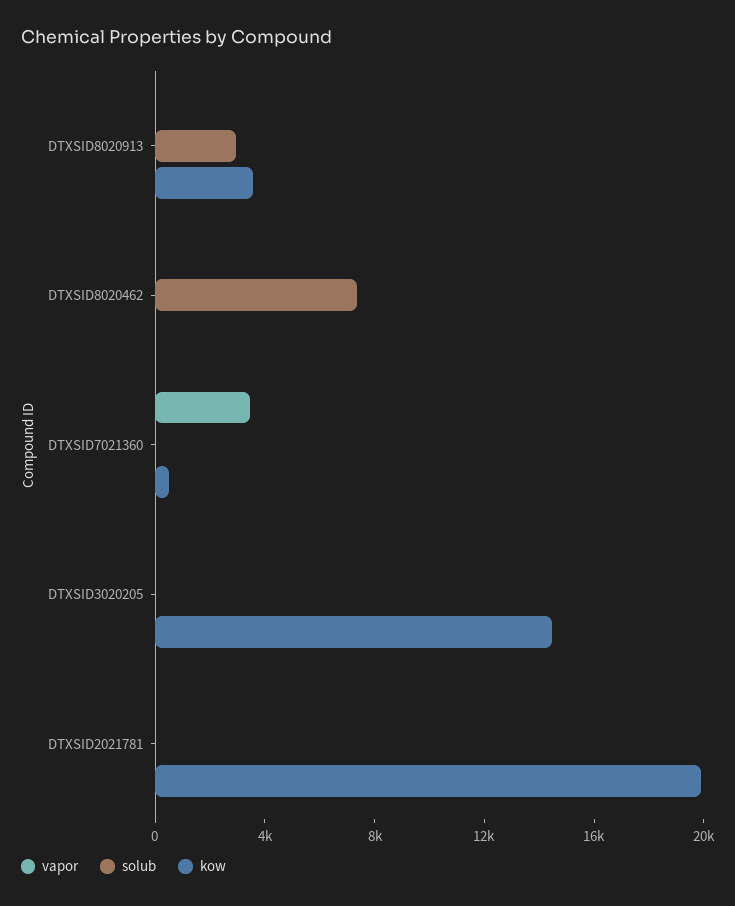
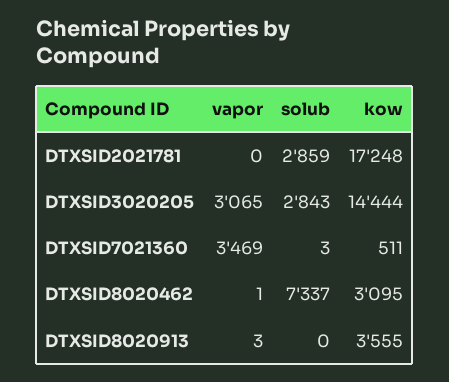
solub, DTXSID8020913: 3000 -> 0
kow, DTXSID8020462: 0 -> 3095
vapor, DTXSID3020205: 0 -> 3065
solub, DTXSID3020205: 0 -> 2843
solub, DTXSID2021781: 0 -> 2859
kow, DTXSID2021781: 20000 -> 17248

